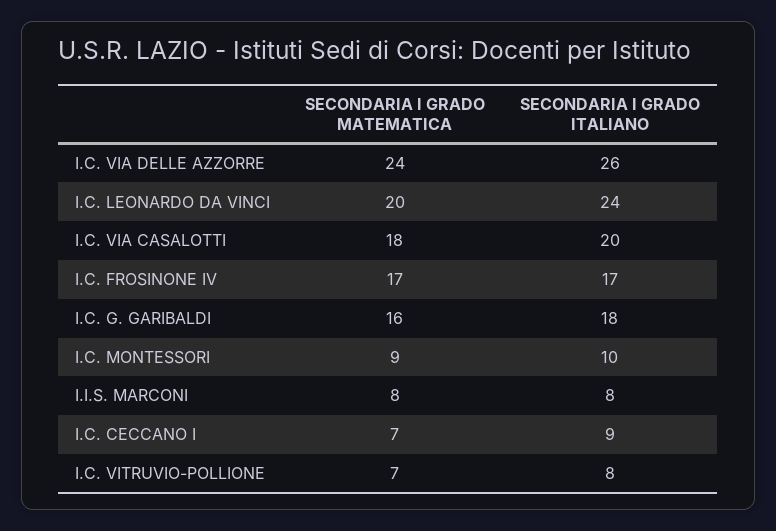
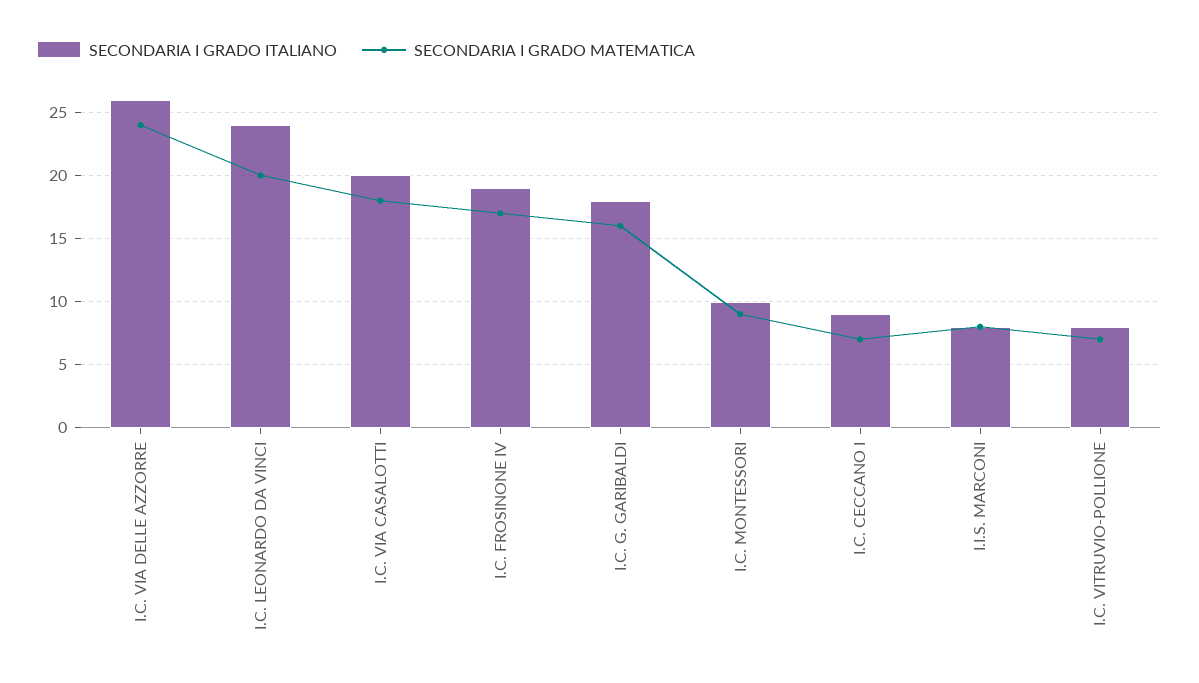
SECONDARIA I GRADO ITALIANO, I.C. FROSINONE IV: 17 -> 19

